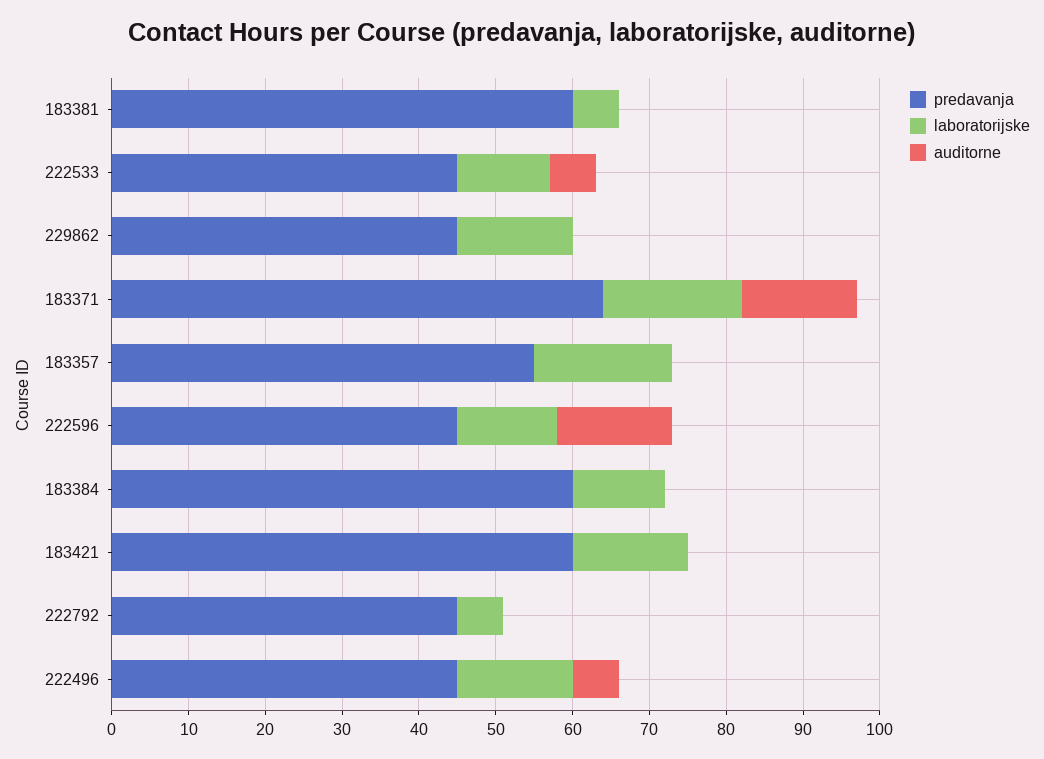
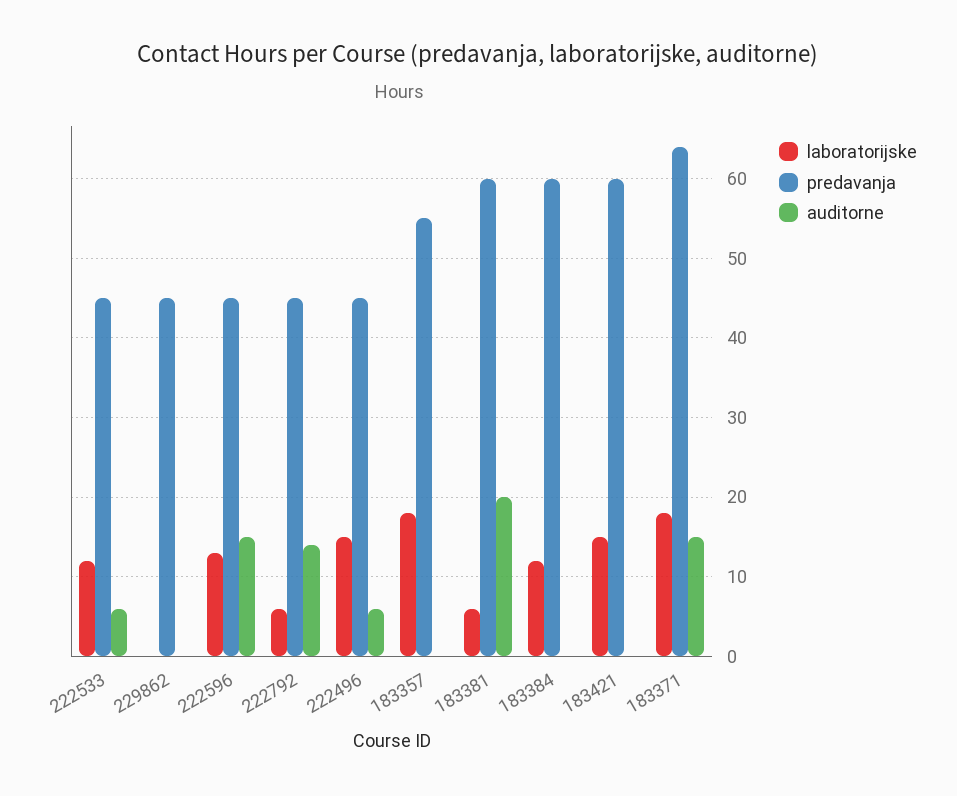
auditorne, 183381: 0 -> 20
laboratorijske, 229862: 15 -> 0
auditorne, 222792: 0 -> 14

